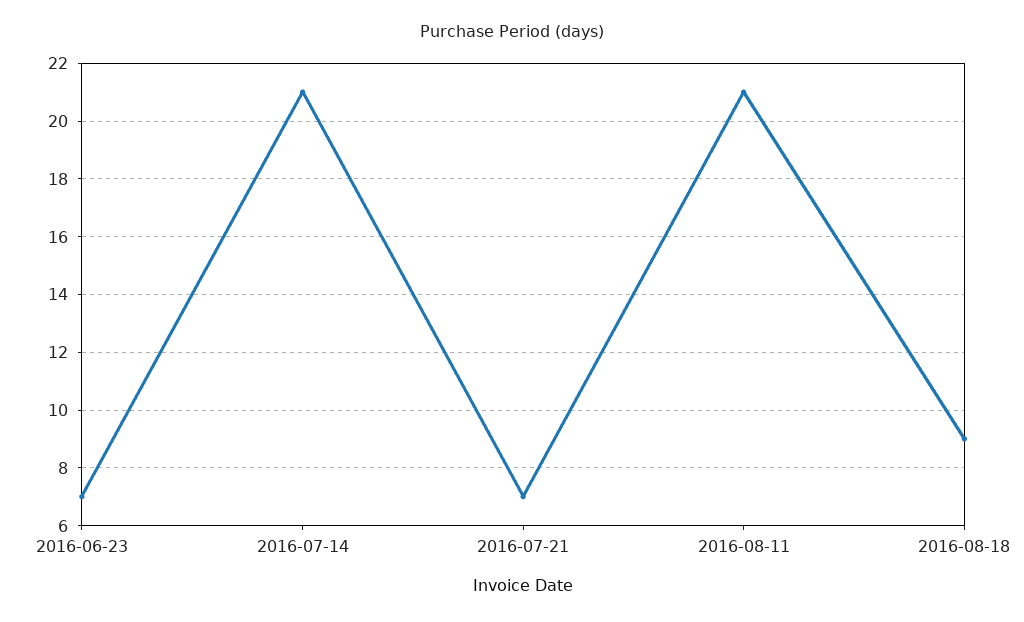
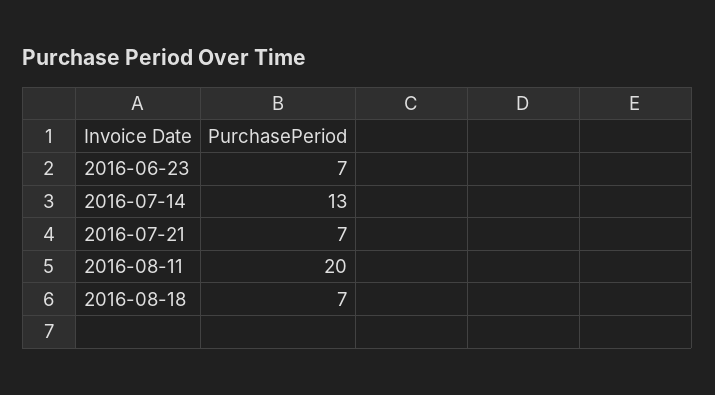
2016-07-14: 21 -> 13
2016-08-11: 21 -> 20
2016-08-18: 9 -> 7

